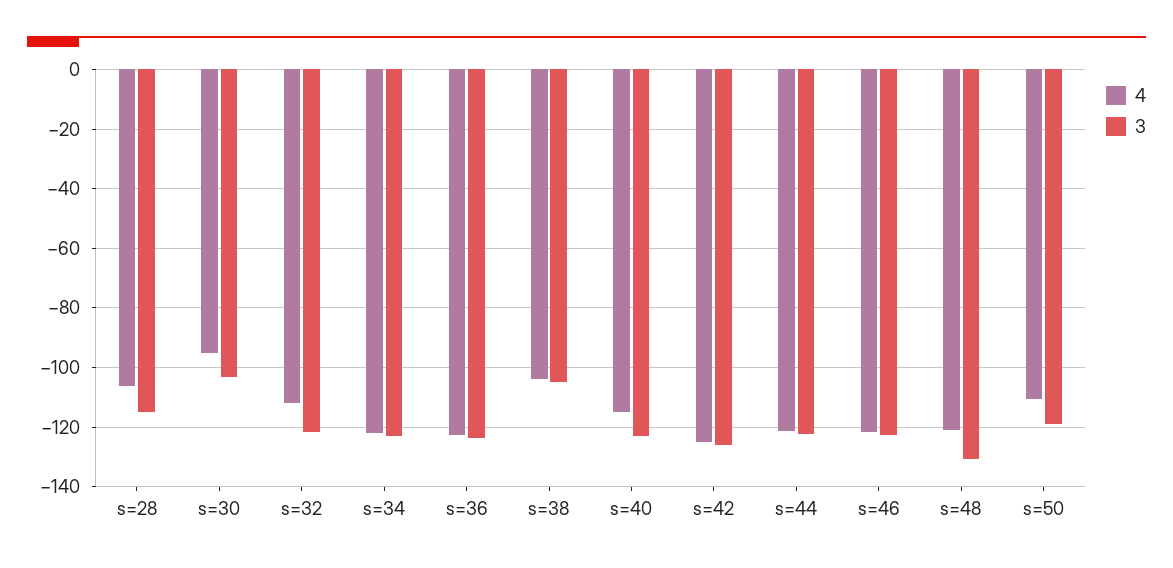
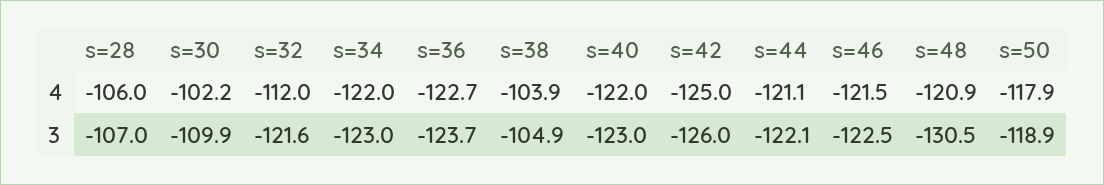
3, s=28: -115 -> -107
4, s=30: -95 -> -102.2
3, s=30: -102.5 -> -109.9
4, s=40: -115 -> -122
4, s=50: -110 -> -117.9

